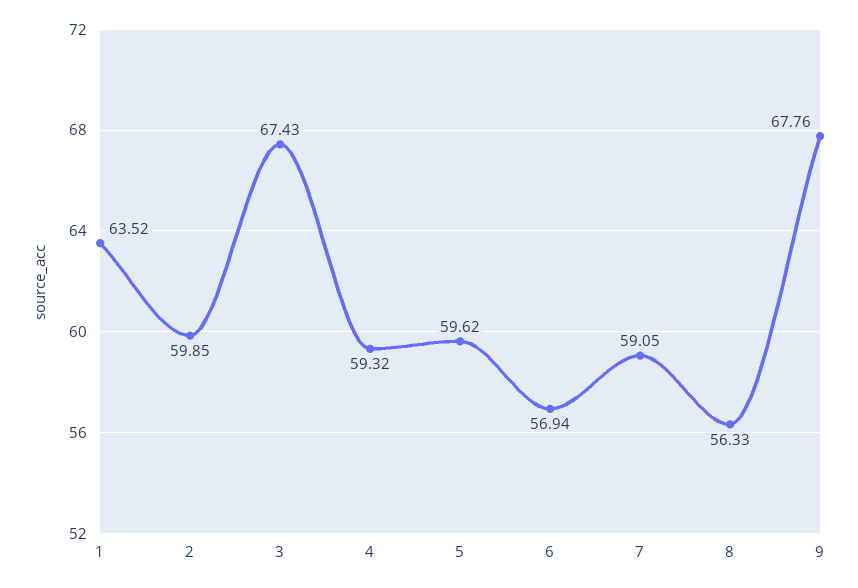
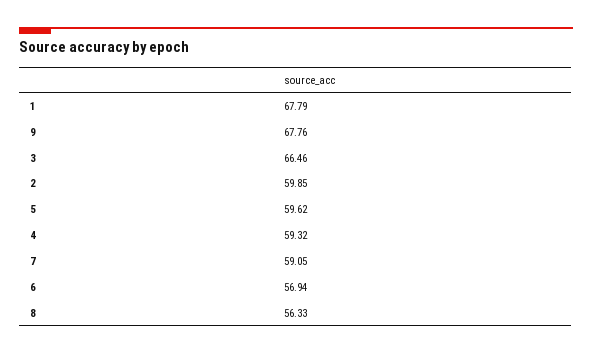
1: 63.52 -> 67.79
3: 67.43 -> 66.46

